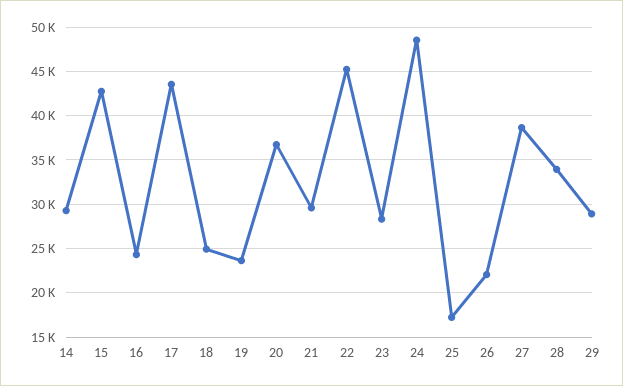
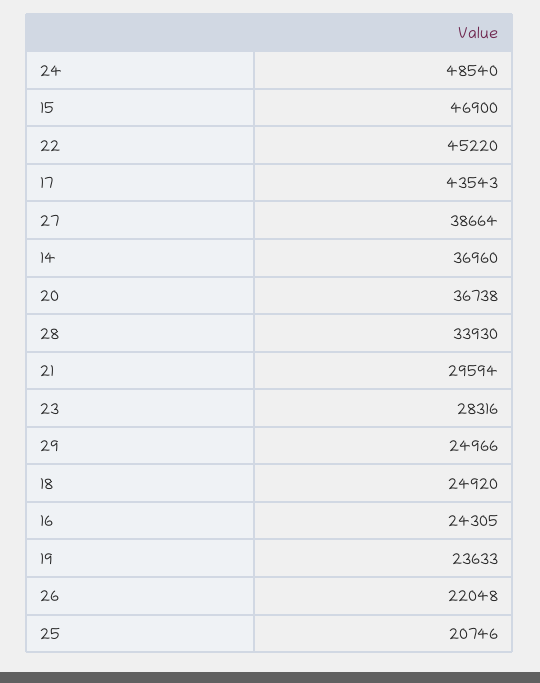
14: 29000 -> 36960
15: 43000 -> 46900
25: 17000 -> 20746
29: 29000 -> 24966

